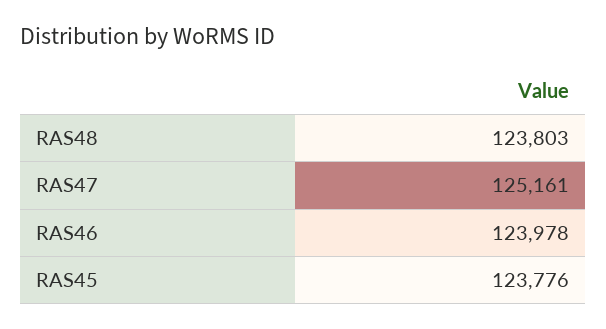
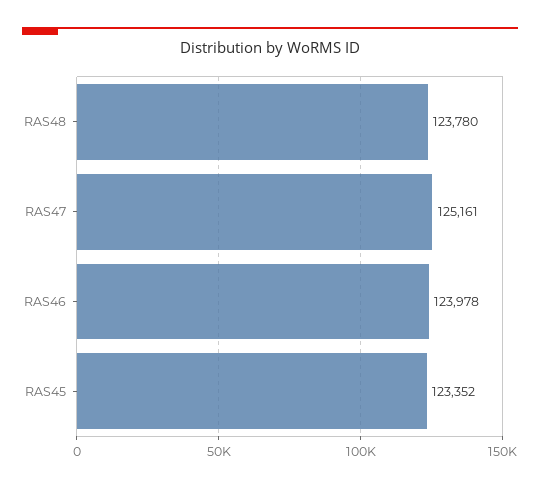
RAS48: 123803 -> 123780
RAS45: 123776 -> 123352

